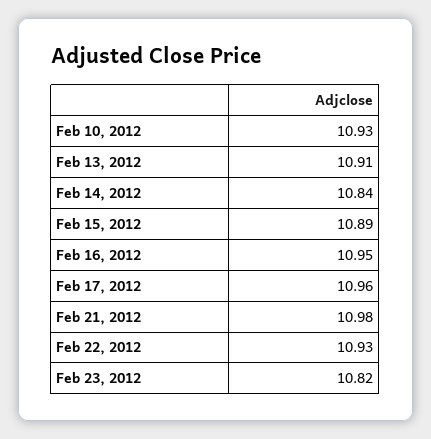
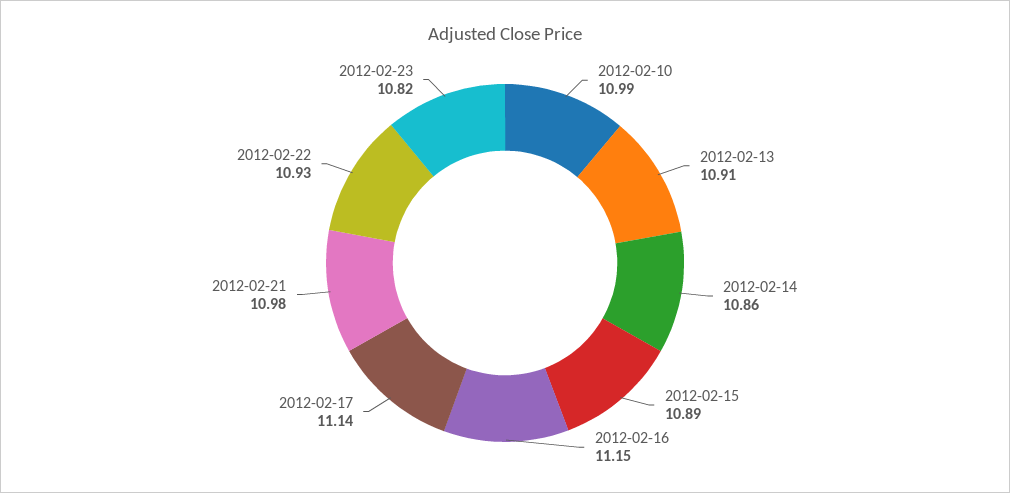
Feb 10, 2012: 10.93 -> 10.99
Feb 14, 2012: 10.84 -> 10.86
Feb 16, 2012: 10.95 -> 11.15
Feb 17, 2012: 10.96 -> 11.14

